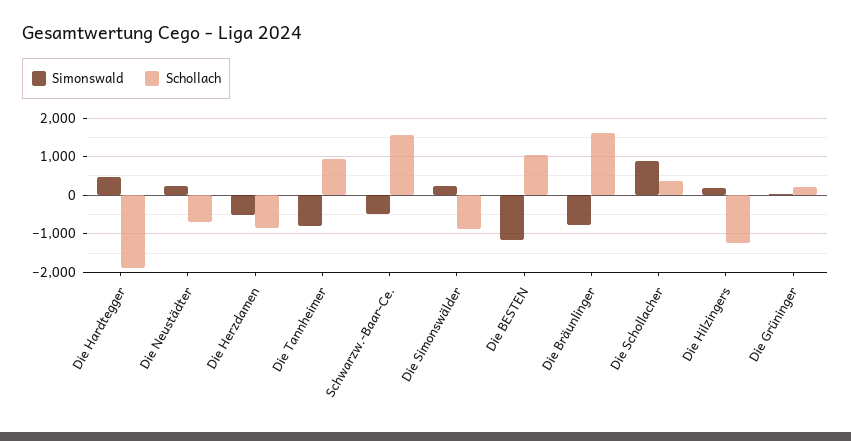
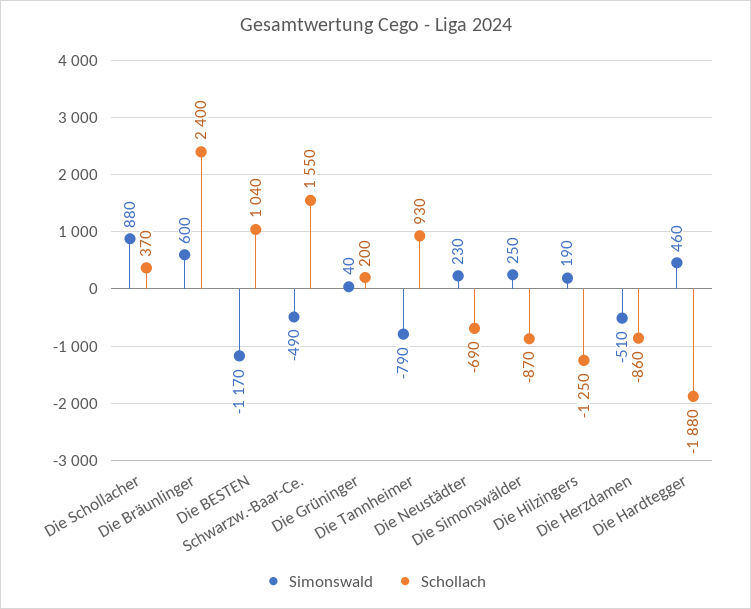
Simonswald, Die Bräunlinger: -800 -> 600
Schollach, Die Bräunlinger: 1600 -> 2400

